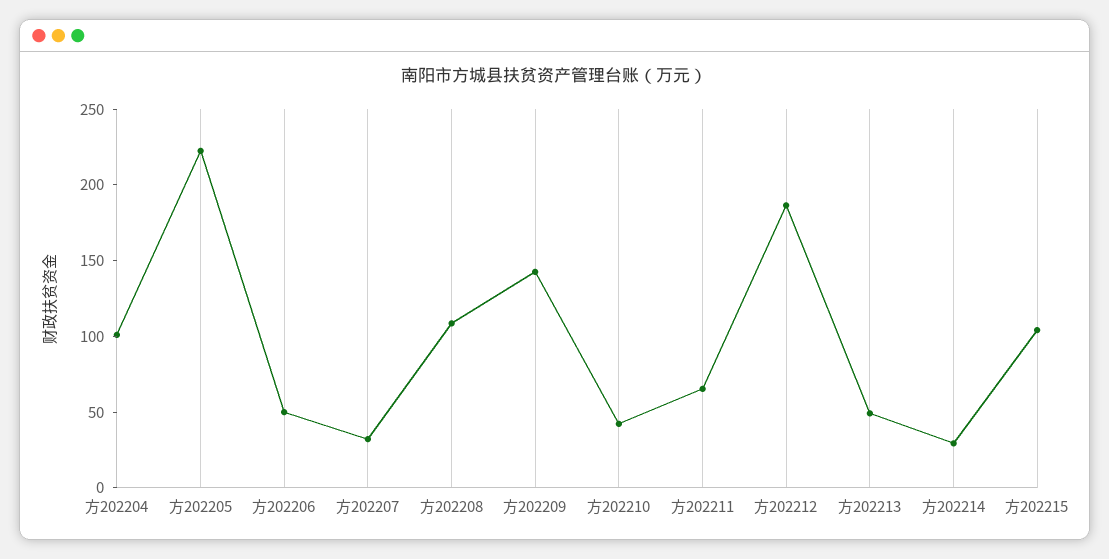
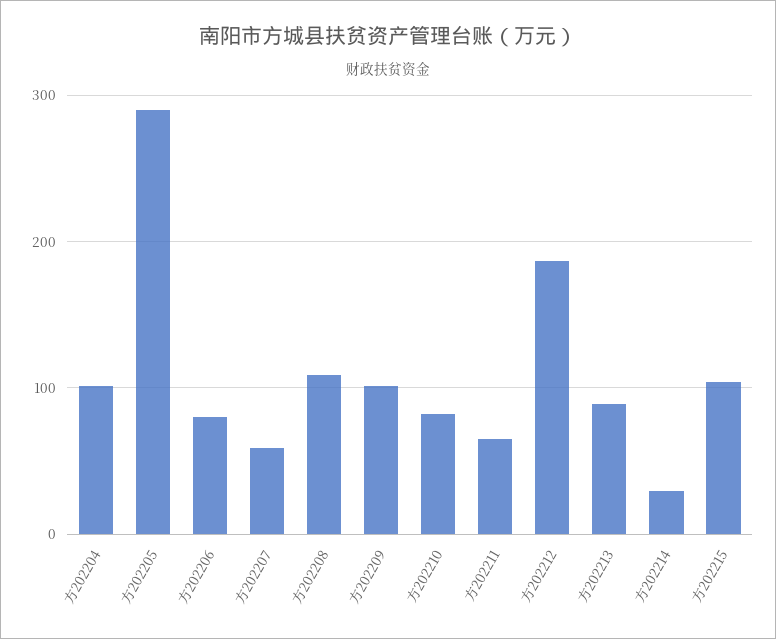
方202205: 220 -> 290
方202206: 50 -> 80
方202207: 30 -> 60
方202209: 140 -> 100
方202210: 40 -> 80
方202213: 50 -> 90

